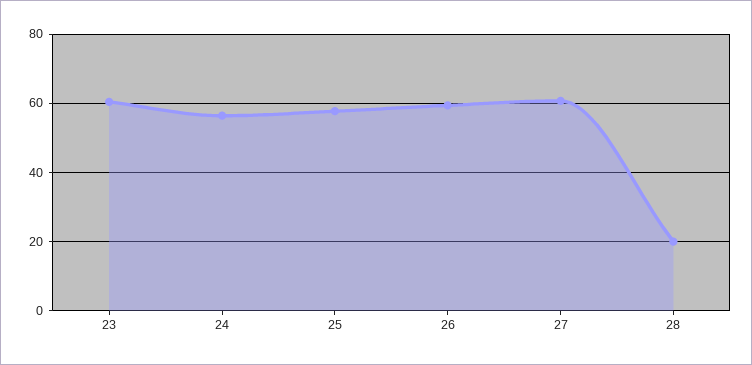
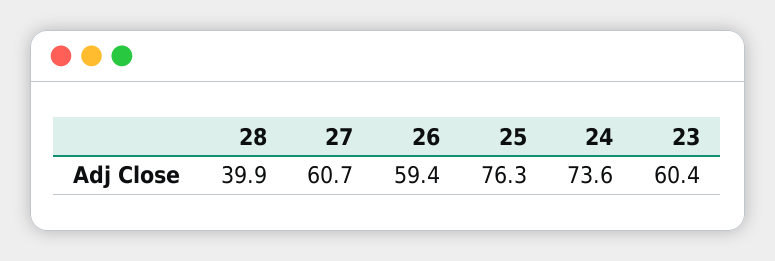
24: 56 -> 73.6
25: 58 -> 76.3
28: 20 -> 39.9

